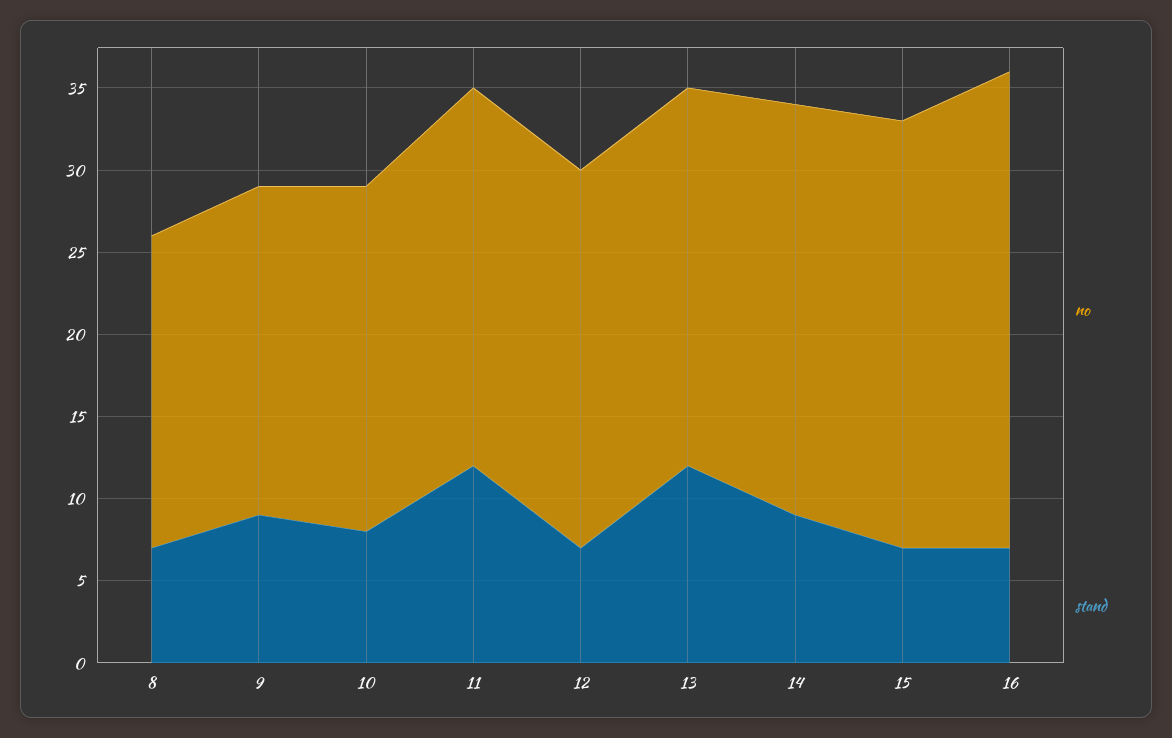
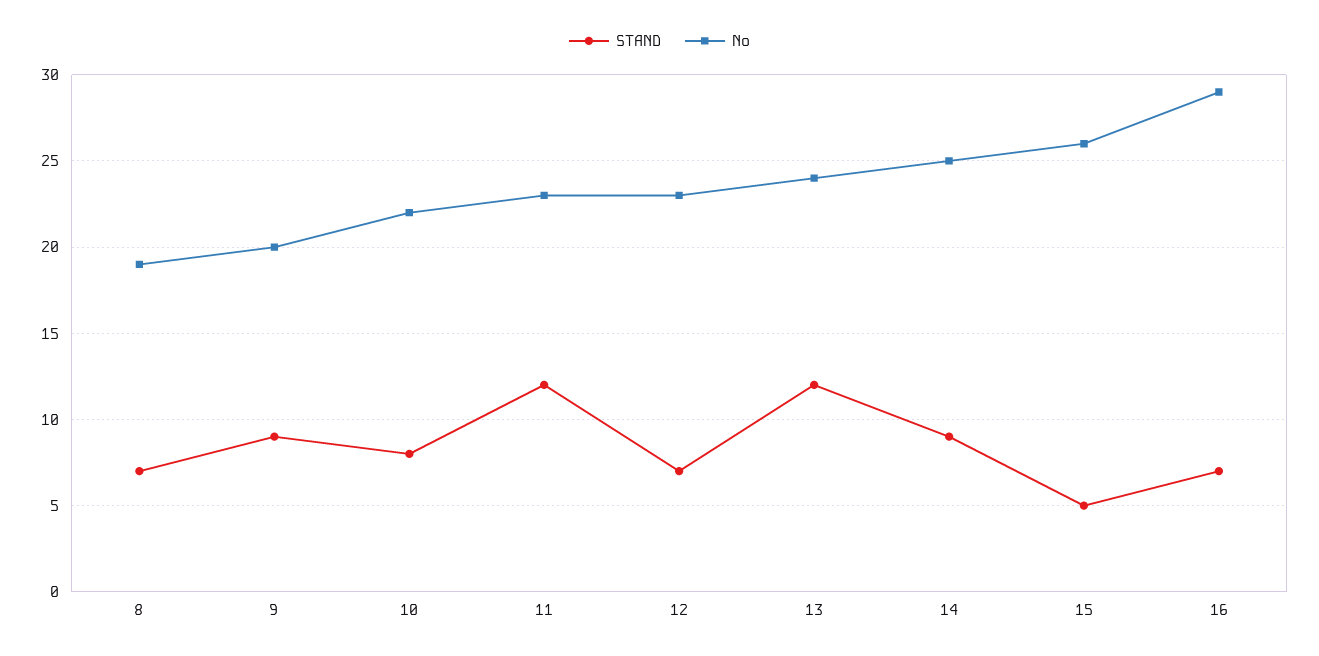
no, 10: 21 -> 22
no, 13: 23 -> 24
stand, 15: 7 -> 5

